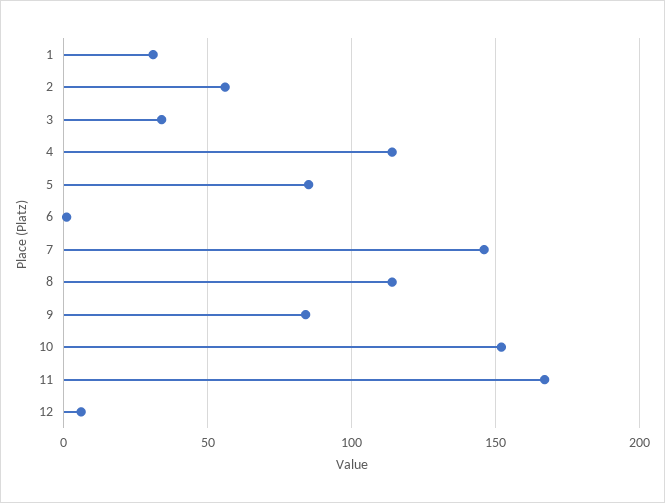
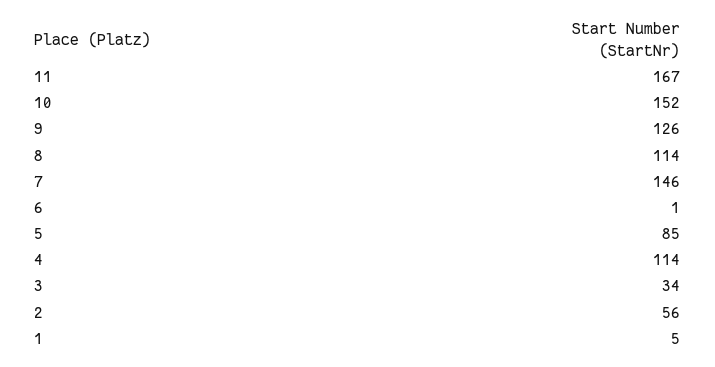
1: 30 -> 5
9: 85 -> 126
12: 5 -> none

